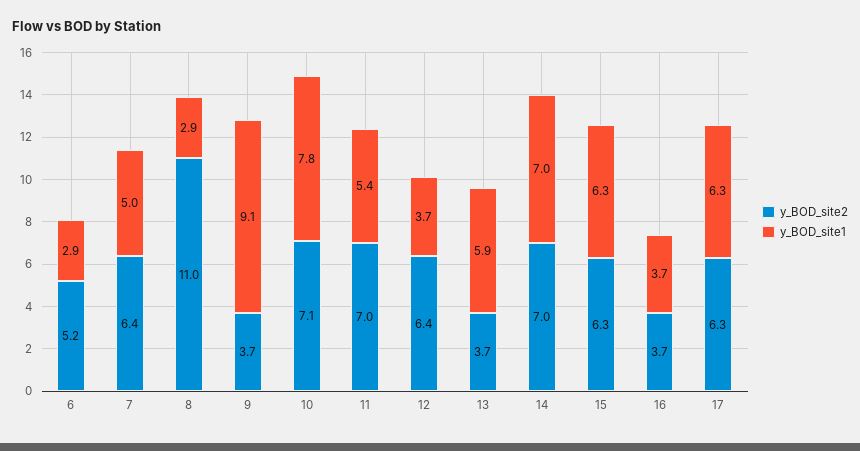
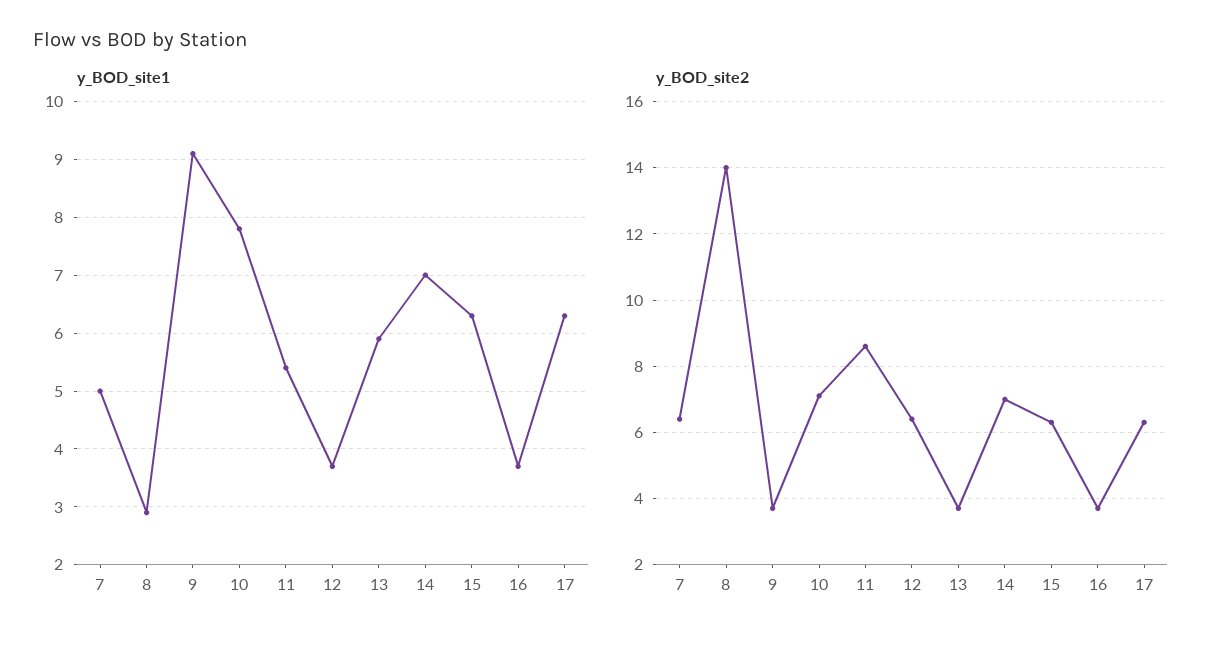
y_BOD_site2, 6: 5.2 -> none
y_BOD_site1, 6: 2.9 -> none
y_BOD_site2, 8: 11 -> 14
y_BOD_site2, 11: 7 -> 8.5

